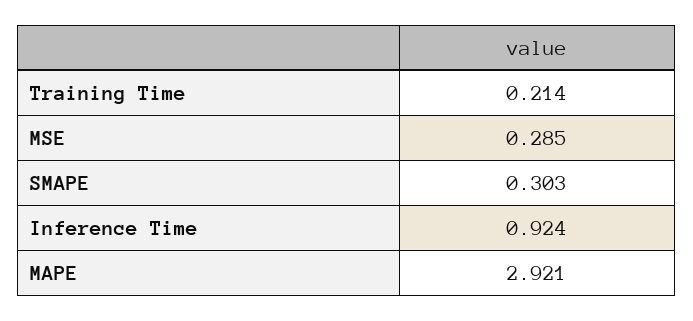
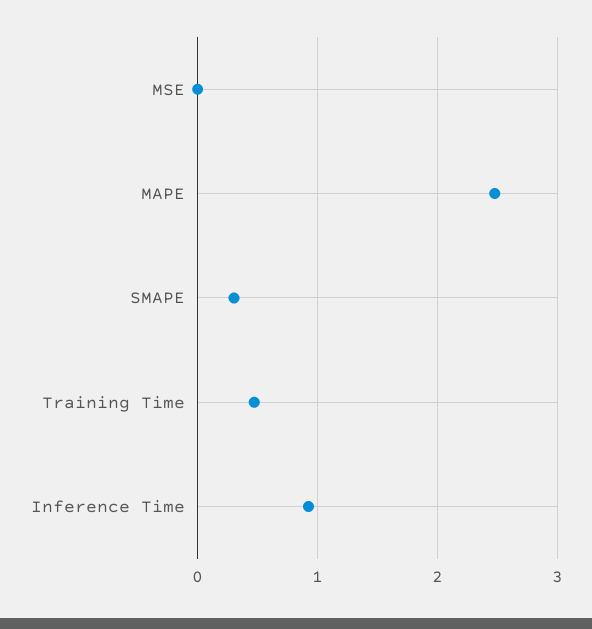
Training Time: 0.214 -> 0.5
MSE: 0.285 -> 0
MAPE: 2.921 -> 2.5

